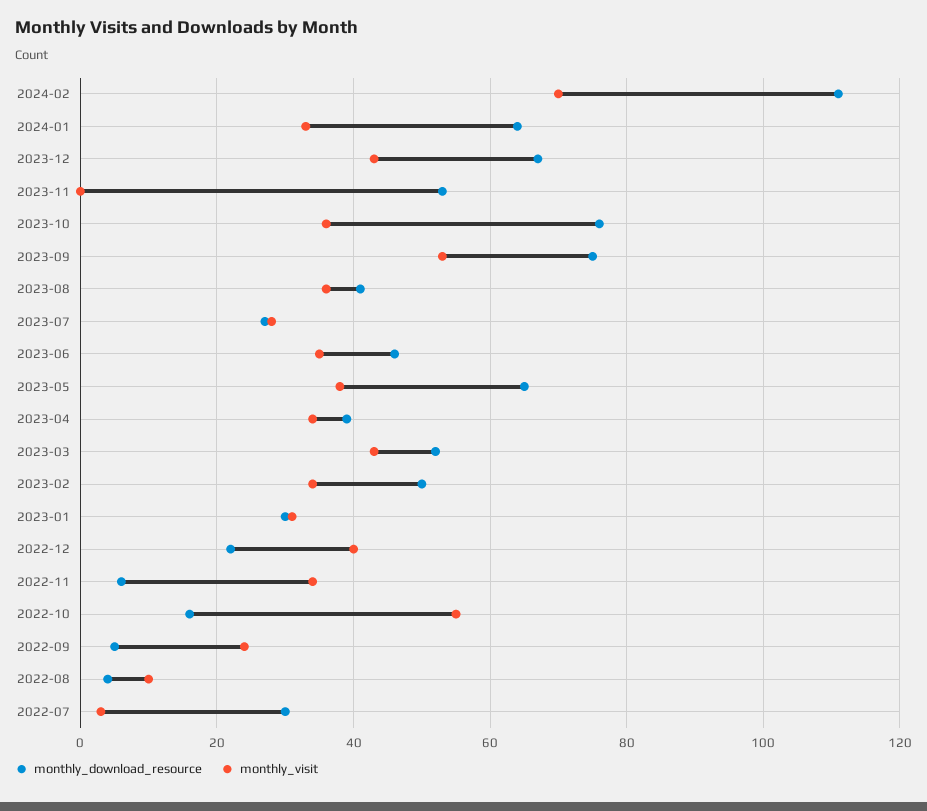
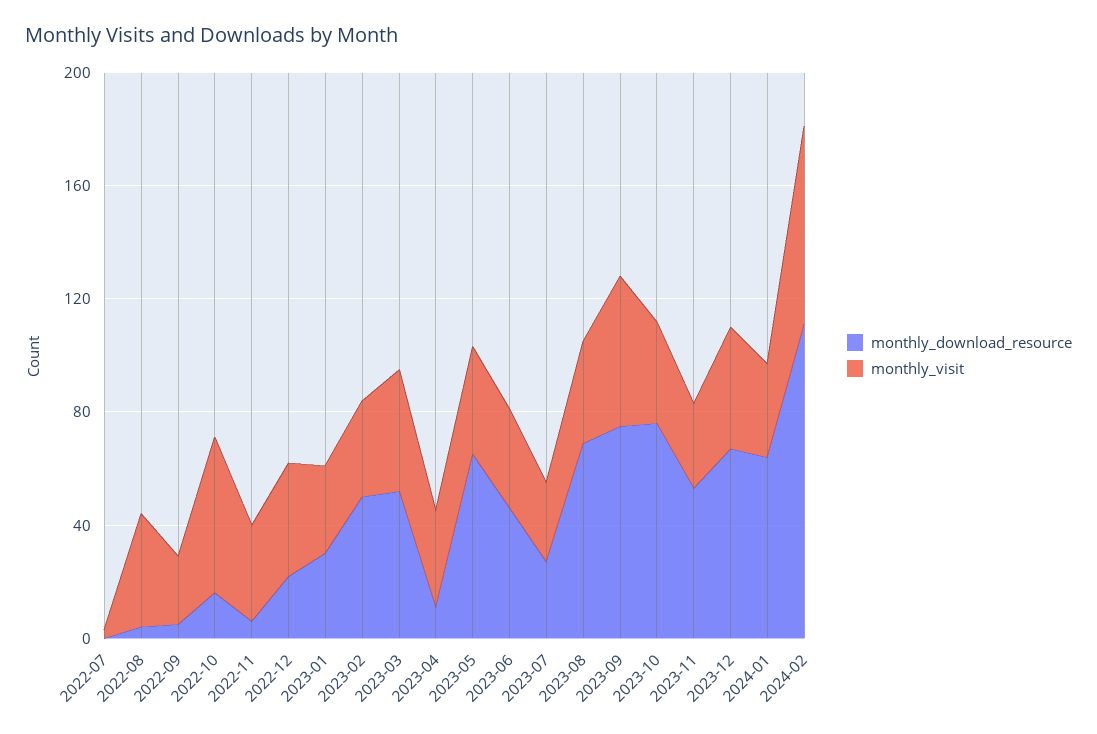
monthly_visit, 2023-11: 0 -> 30
monthly_download_resource, 2023-08: 40 -> 70
monthly_download_resource, 2023-04: 40 -> 10
monthly_visit, 2022-08: 10 -> 40
monthly_download_resource, 2022-07: 30 -> 0

